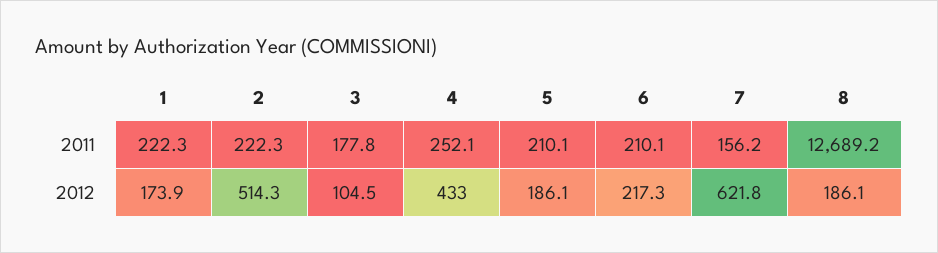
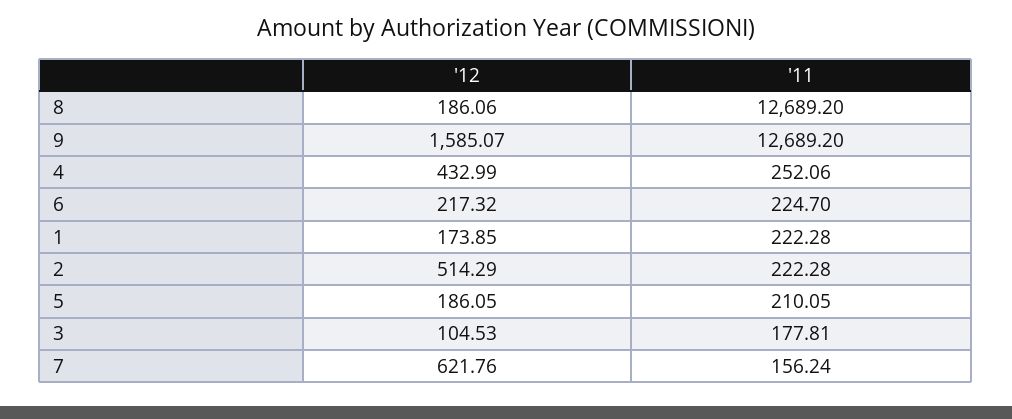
6, 2011: 210.1 -> 224.7
9, 2012: none -> 1585.07
9, 2011: none -> 12689.2

